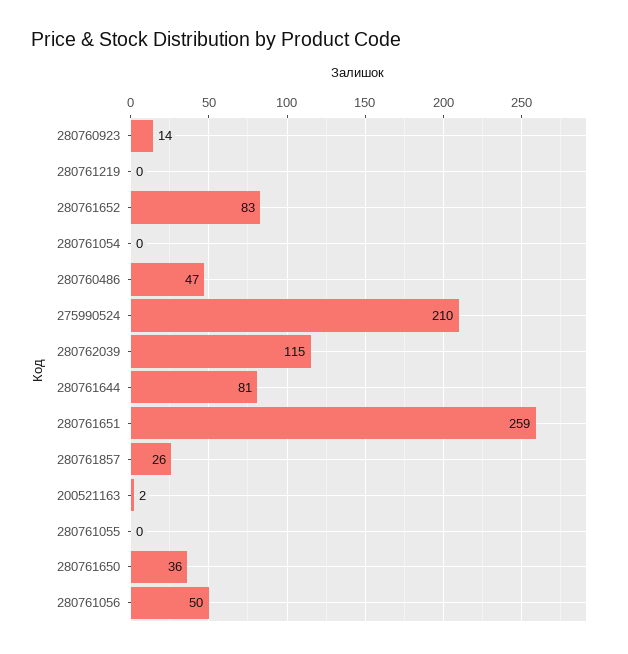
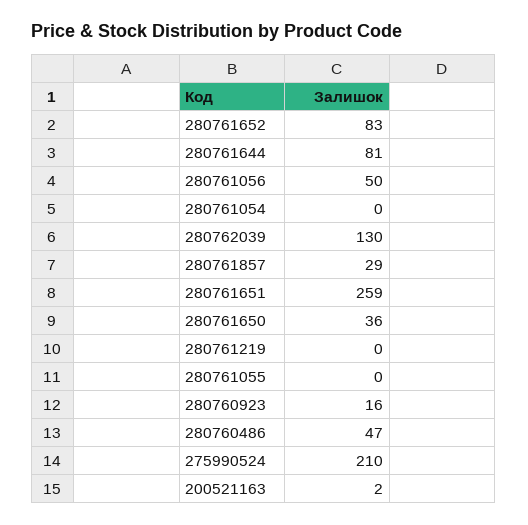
280760923: 14 -> 16
280762039: 115 -> 130
280761857: 26 -> 29

